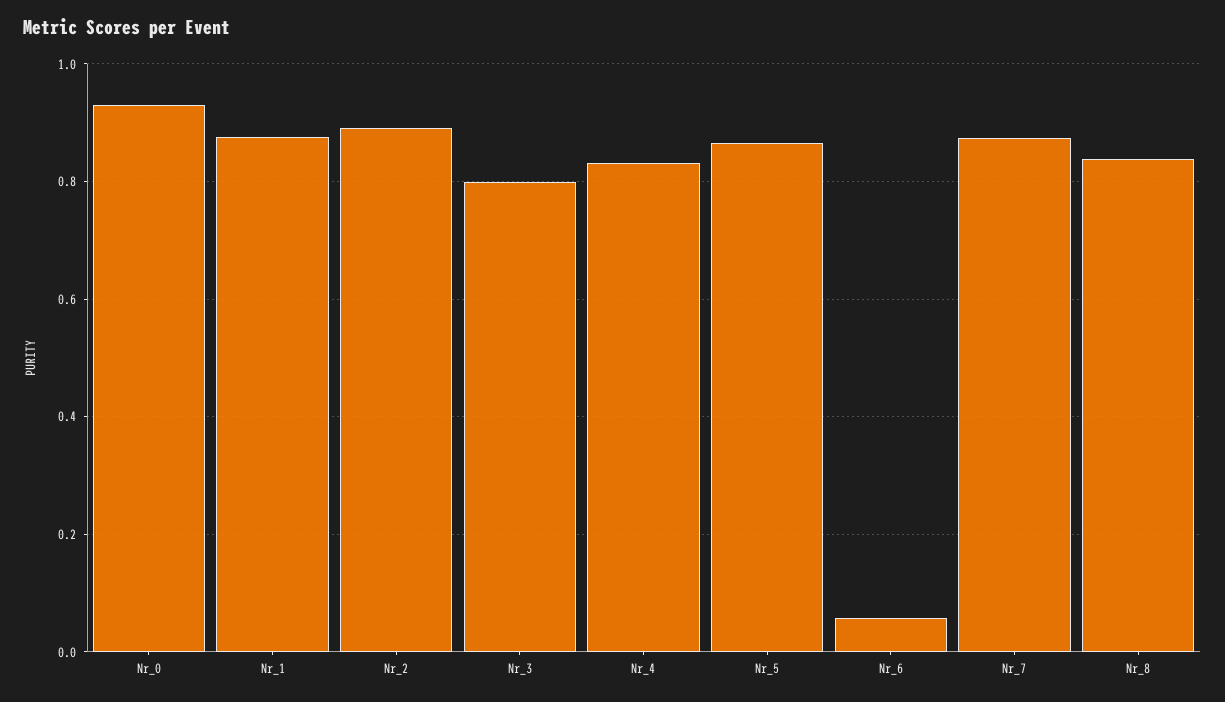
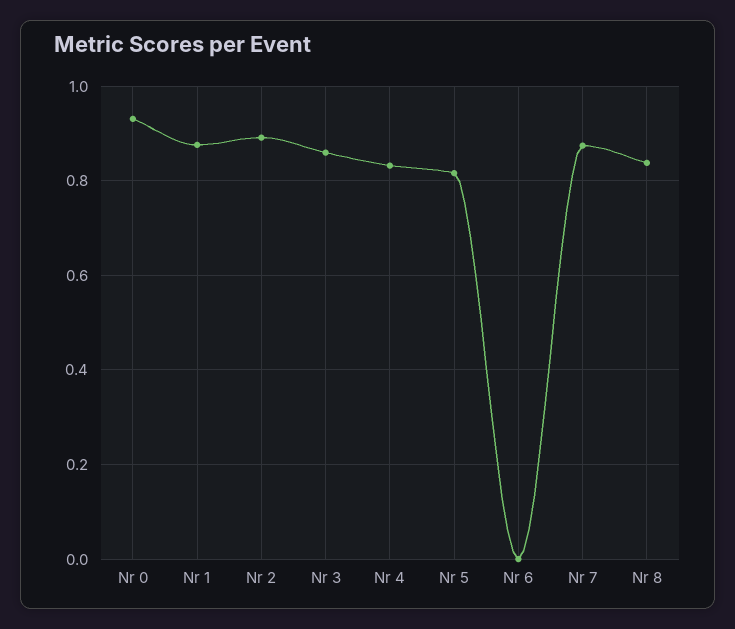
Nr_3: 0.8 -> 0.86
Nr_5: 0.86 -> 0.82
Nr_6: 0.06 -> 0

